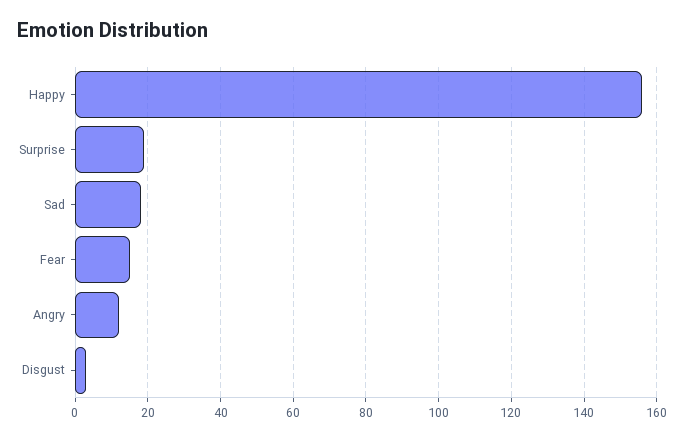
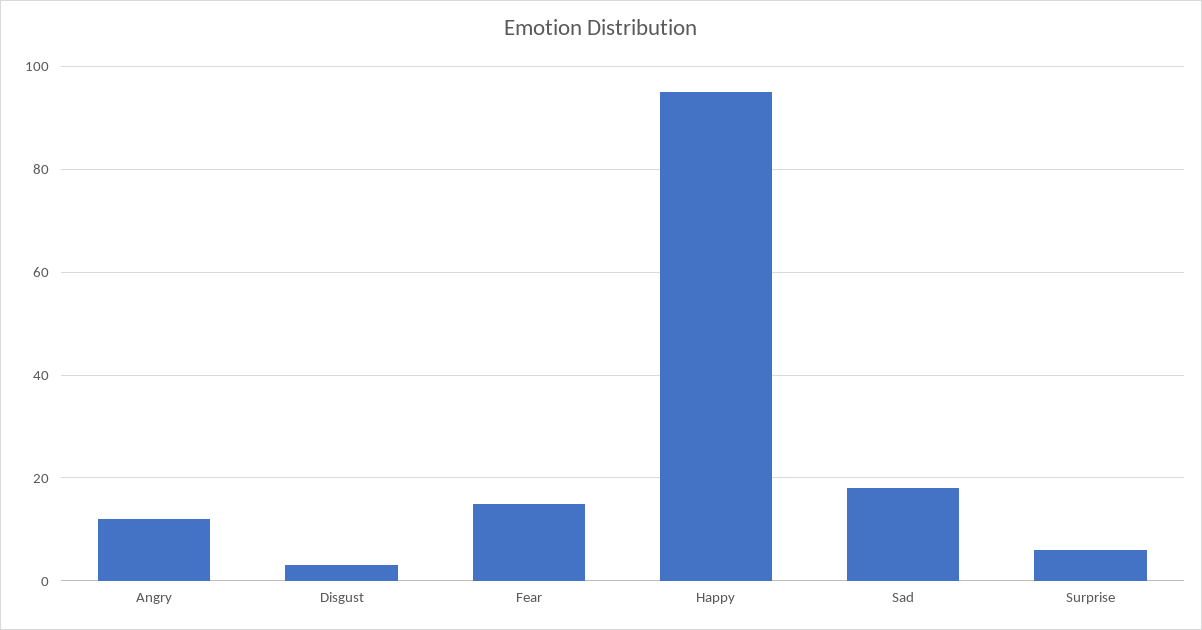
Happy: 155 -> 95
Surprise: 20 -> 5

